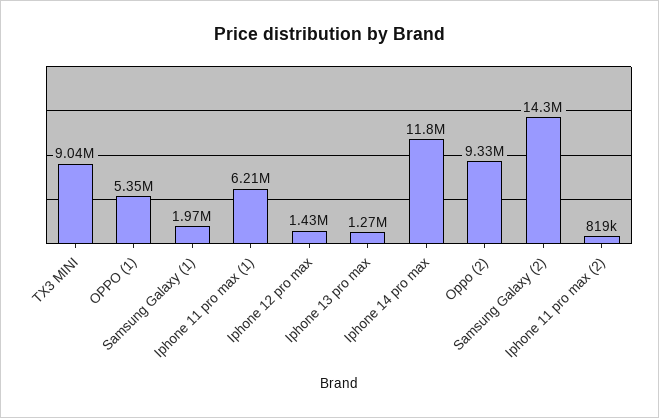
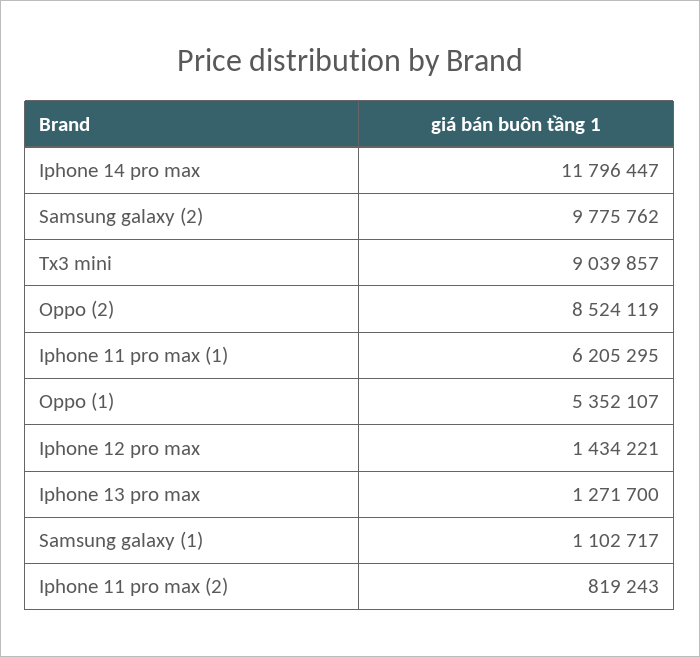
Samsung Galaxy (1): 1970000 -> 1102717
Oppo (2): 9330000 -> 8524119
Samsung Galaxy (2): 14300000 -> 9775762

